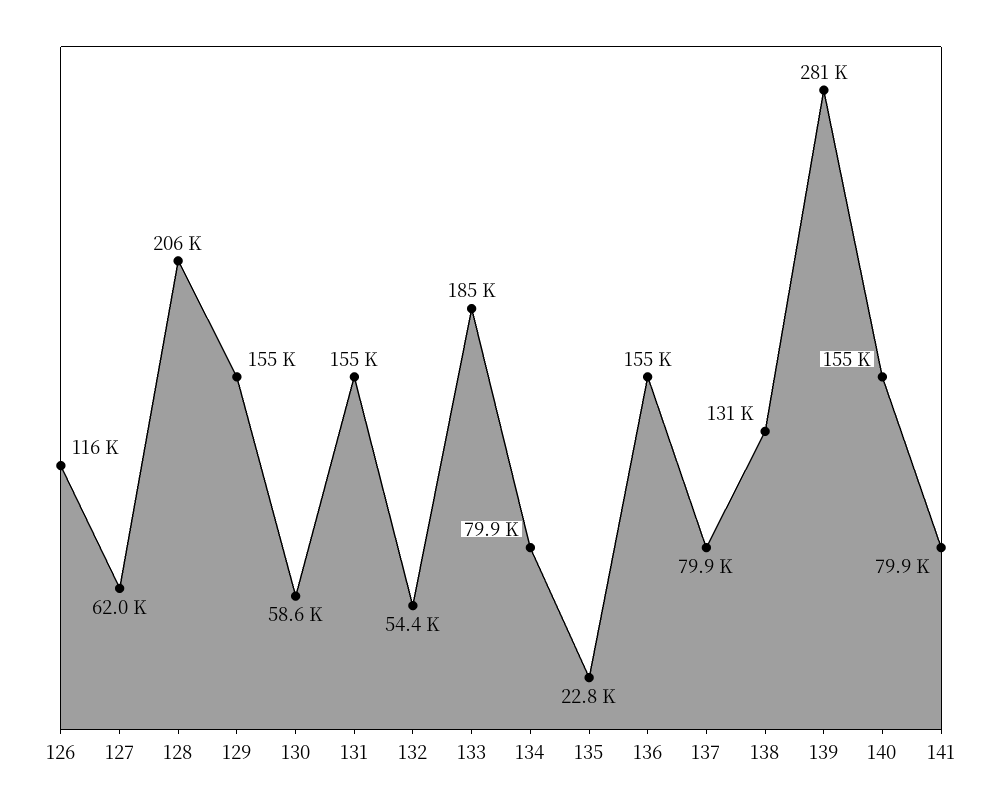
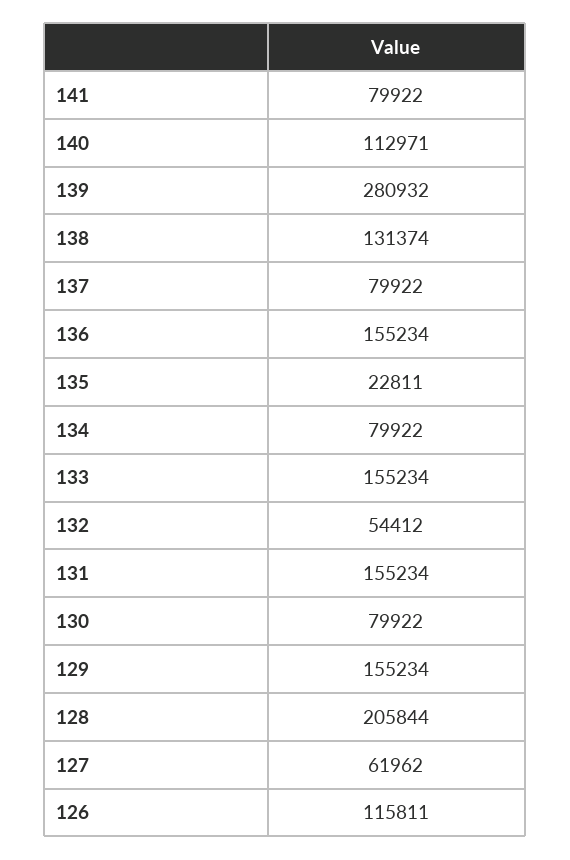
130: 58600 -> 79922
133: 185000 -> 155234
140: 155000 -> 112971

